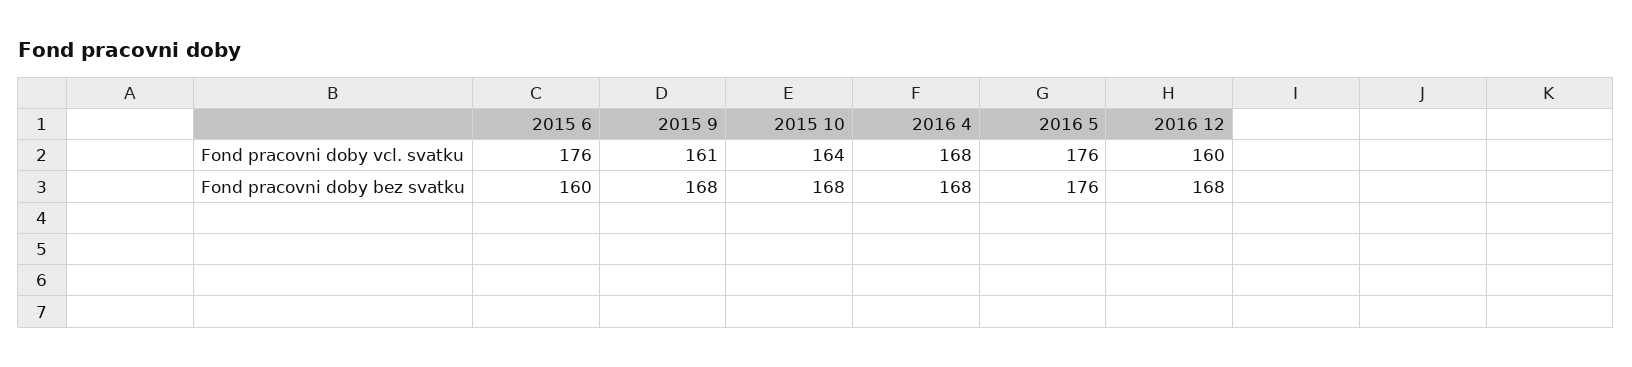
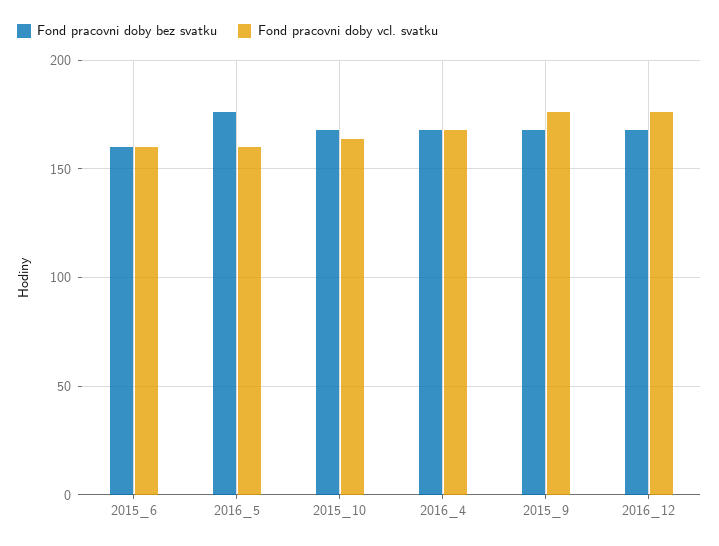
Fond pracovni doby vcl. svatku, 2015 6: 176 -> 160
Fond pracovni doby vcl. svatku, 2015 9: 161 -> 175
Fond pracovni doby vcl. svatku, 2016 5: 176 -> 160
Fond pracovni doby vcl. svatku, 2016 12: 160 -> 175

